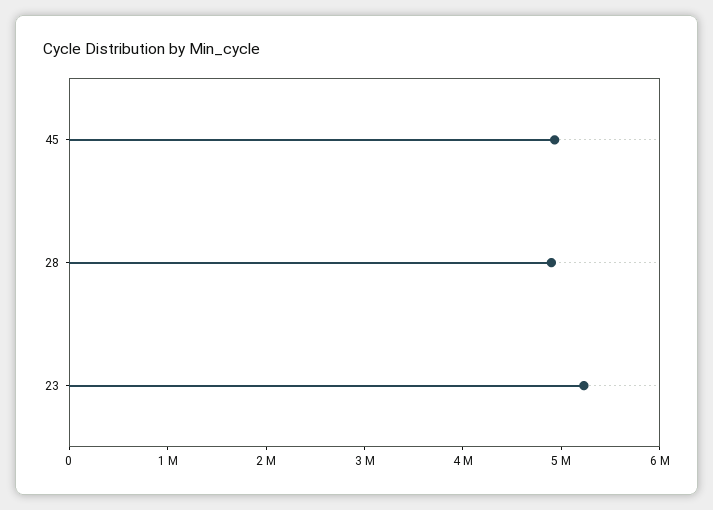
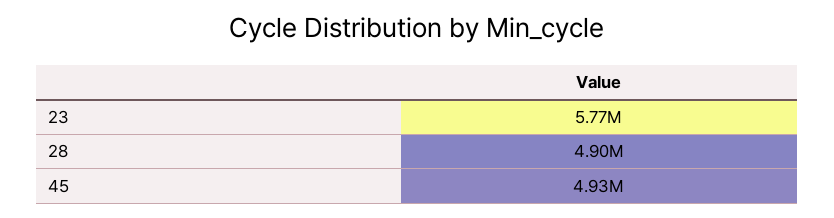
23: 5200000 -> 5770000

